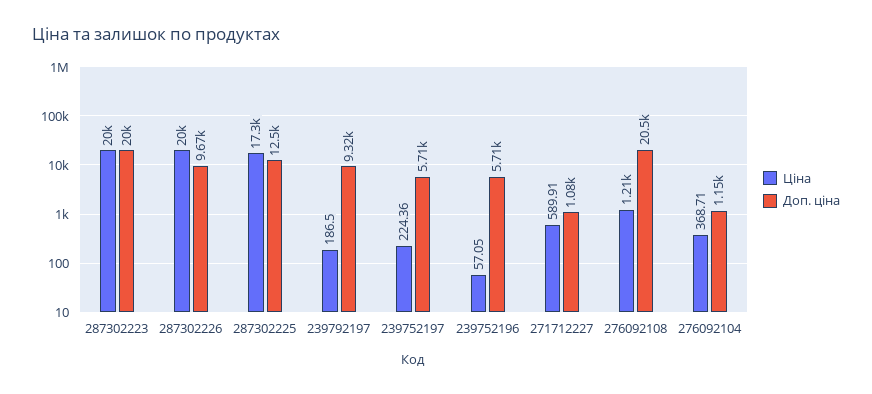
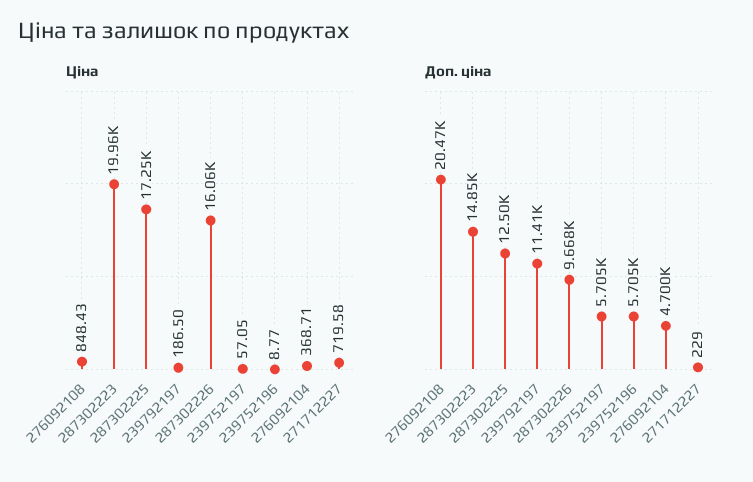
Доп. ціна, 287302223: 20000 -> 14850
Ціна, 287302226: 20000 -> 16060
Доп. ціна, 239792197: 9320 -> 11410
Ціна, 239752197: 224.36 -> 57.05
Ціна, 239752196: 57.05 -> 8.77
Ціна, 271712227: 589.91 -> 719.58
Доп. ціна, 271712227: 1080 -> 229
Ціна, 276092108: 1210 -> 848.43
Доп. ціна, 276092104: 1150 -> 4700

